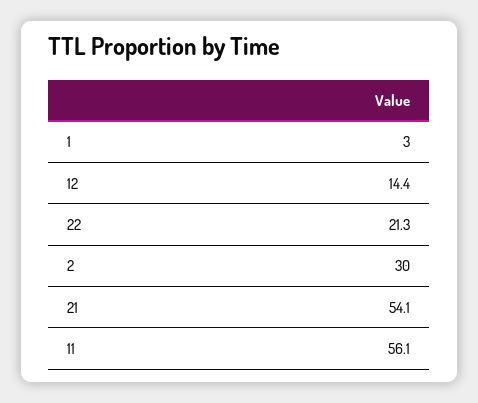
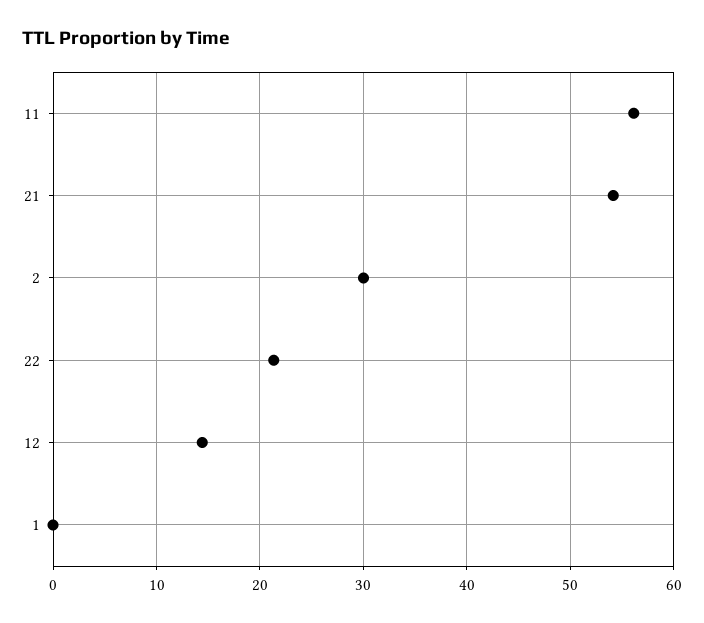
1: 3 -> 0

